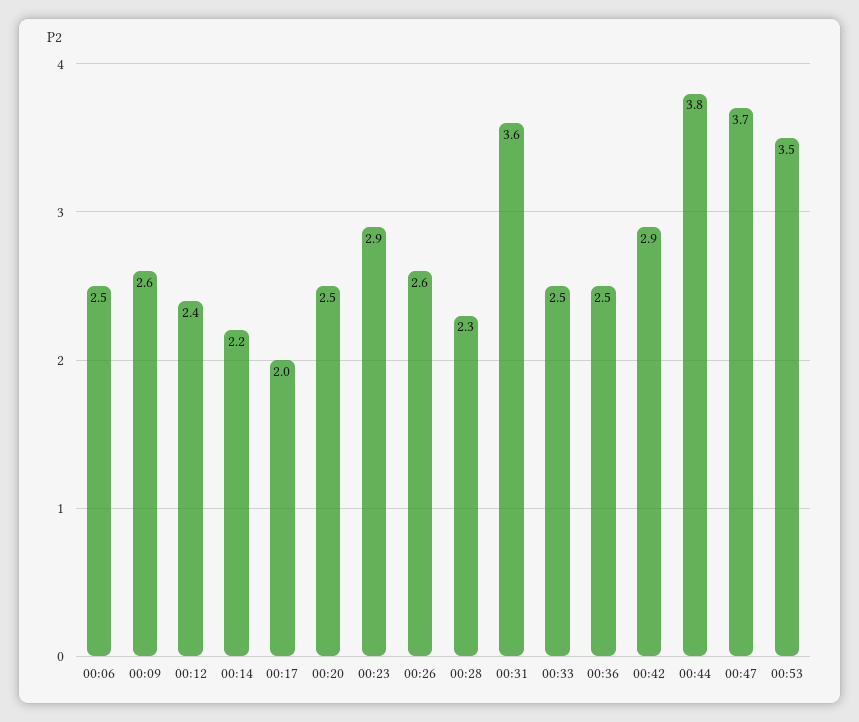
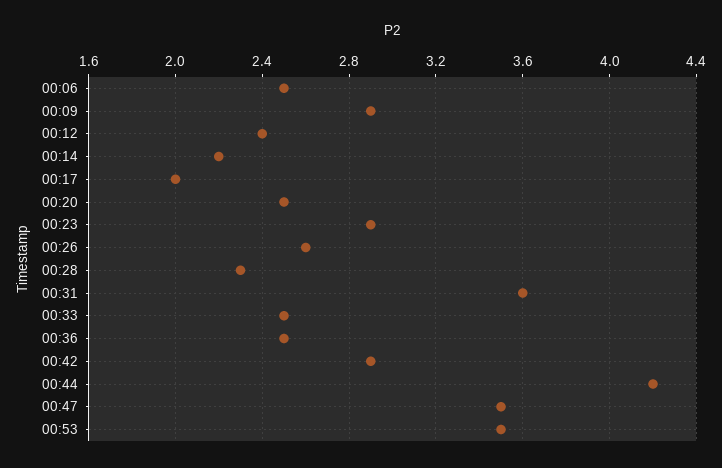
00:09: 2.6 -> 2.9
00:44: 3.8 -> 4.2
00:47: 3.7 -> 3.5

